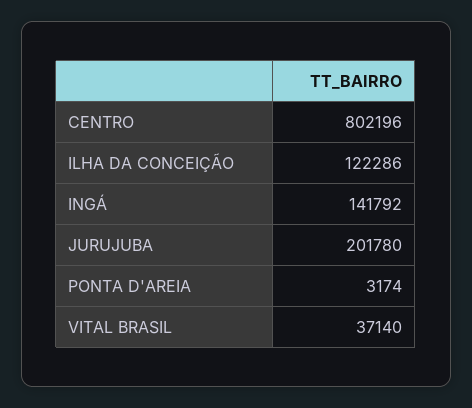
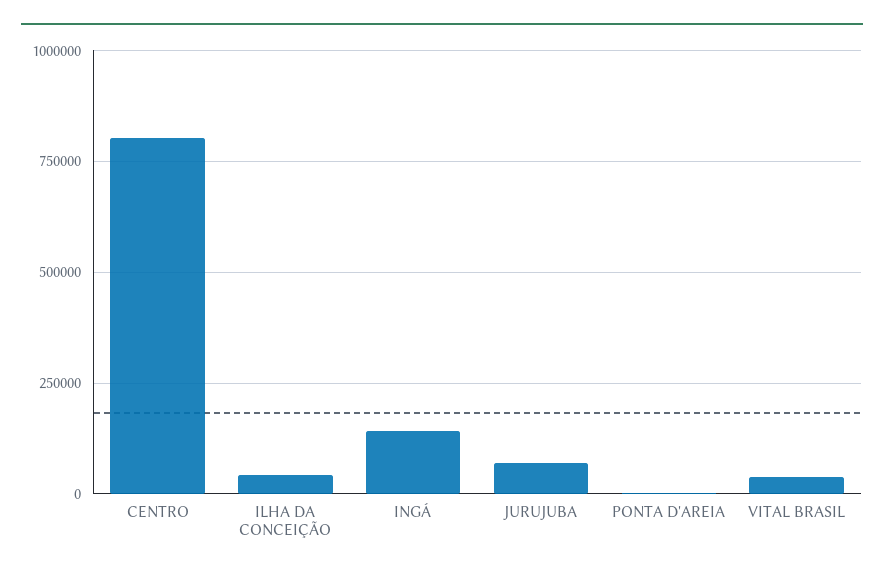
ILHA DA CONCEIÇÃO: 122286 -> 50000
JURUJUBA: 201780 -> 75000

